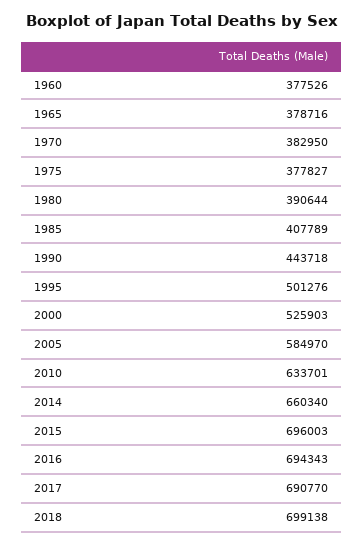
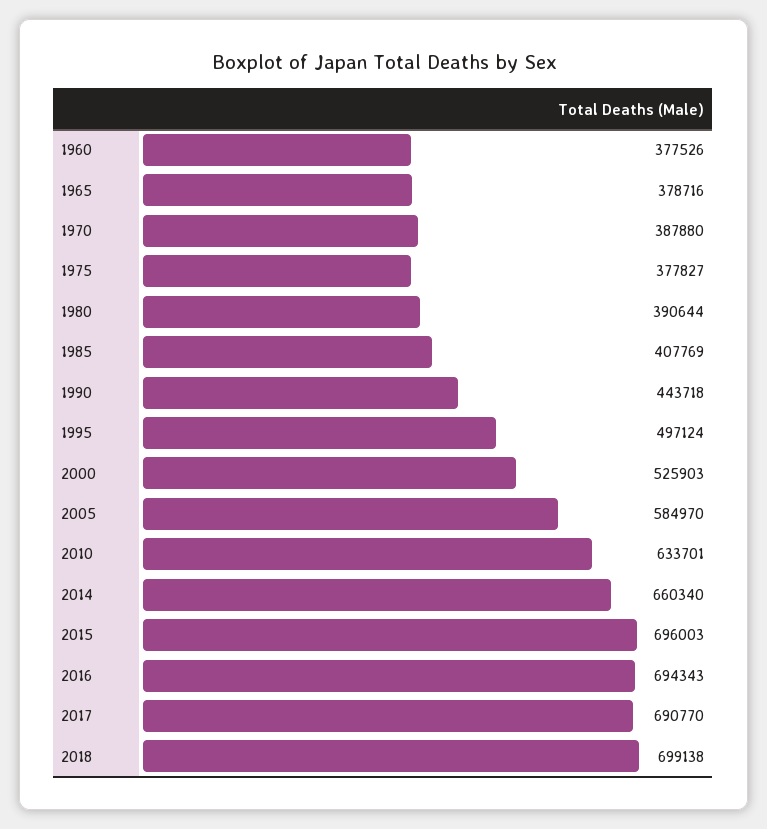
1970: 382950 -> 387880
1985: 407789 -> 407769
1995: 501276 -> 497124

